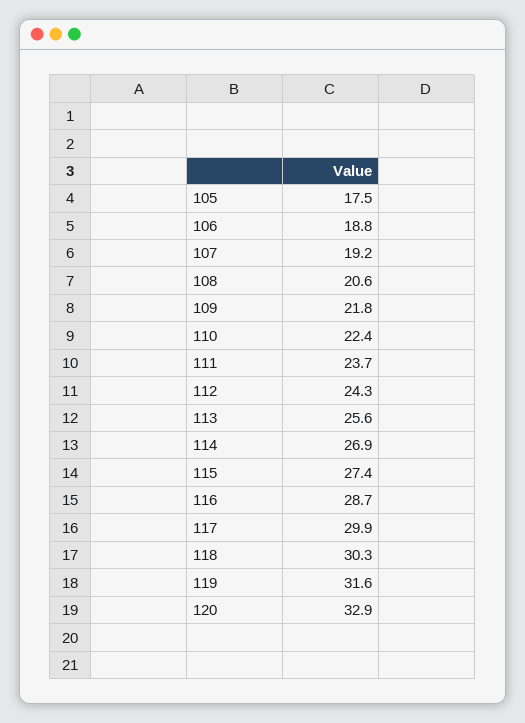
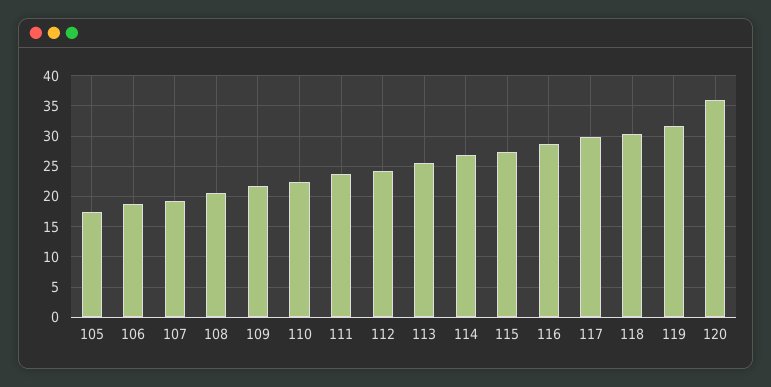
120: 32.9 -> 36

